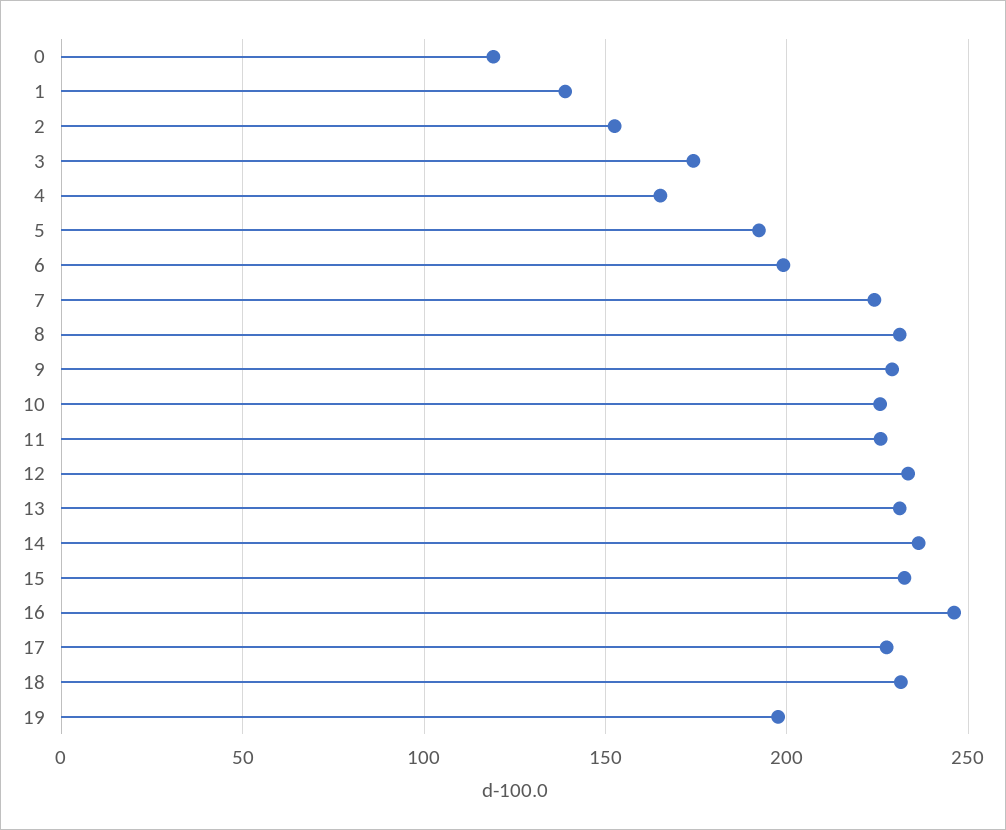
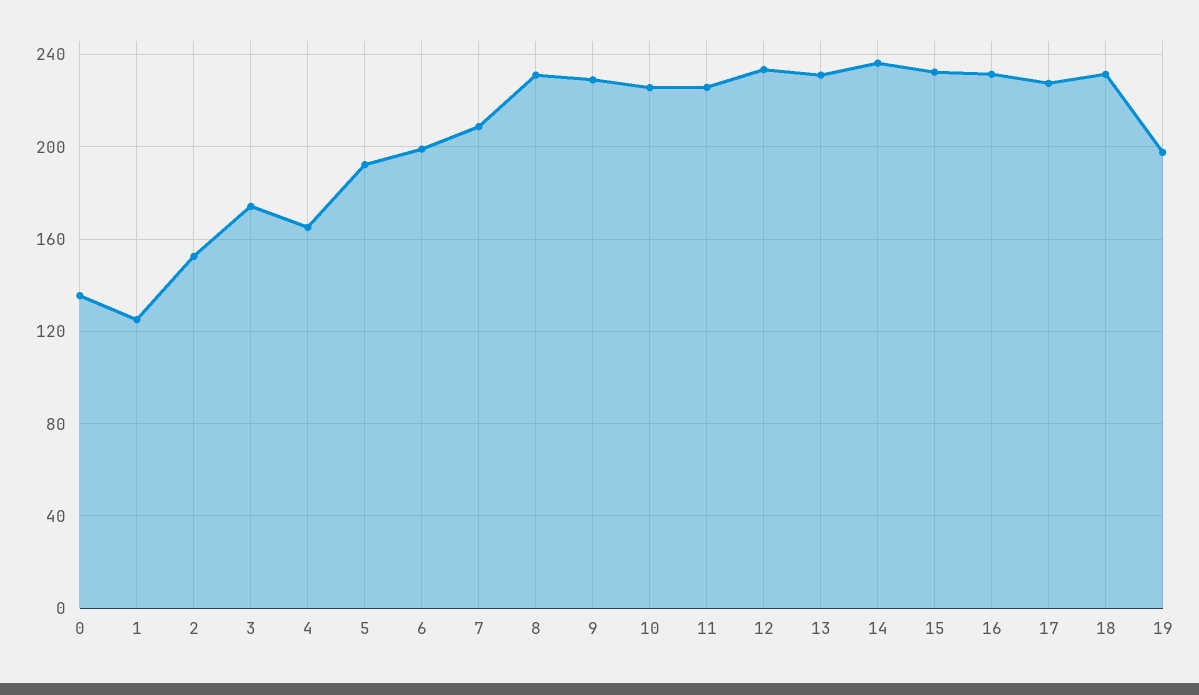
0: 120 -> 135
1: 140 -> 125
7: 225 -> 210
16: 245 -> 230

